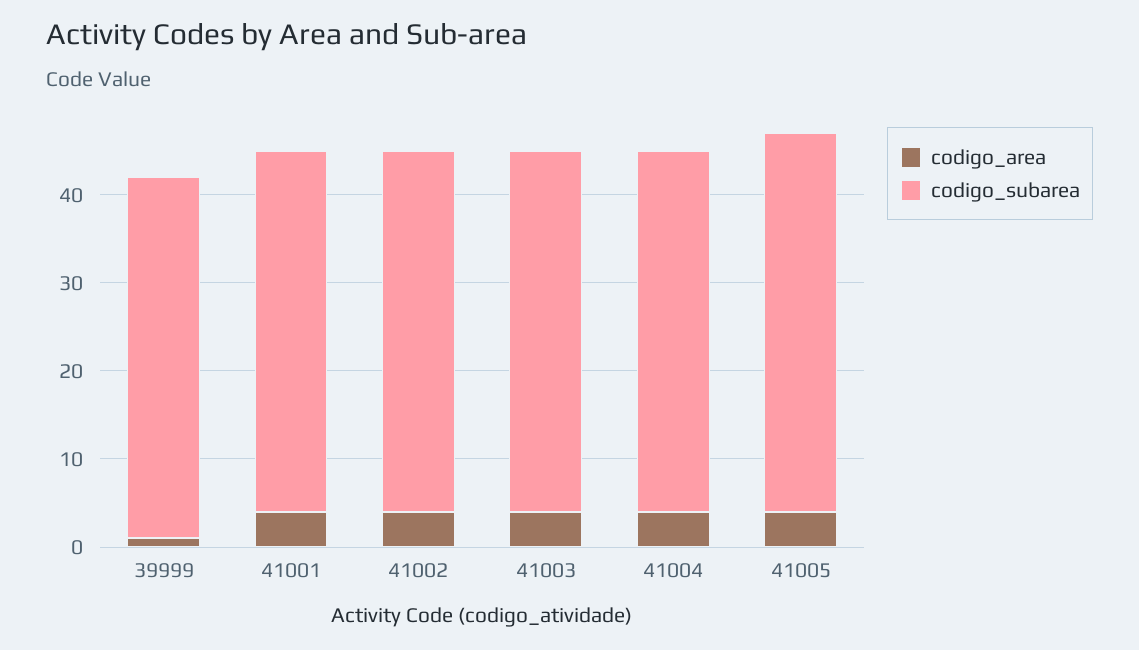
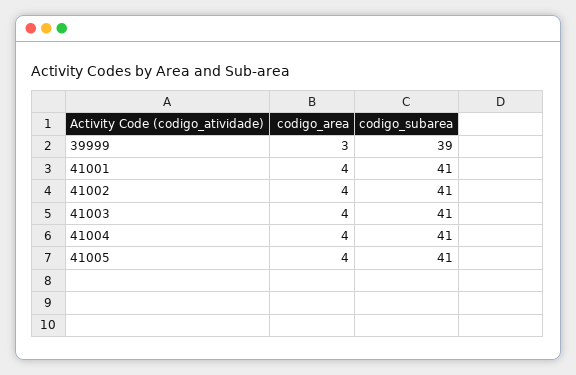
codigo_area, 39999: 1 -> 3
codigo_subarea, 39999: 41 -> 39
codigo_subarea, 41005: 43 -> 41

